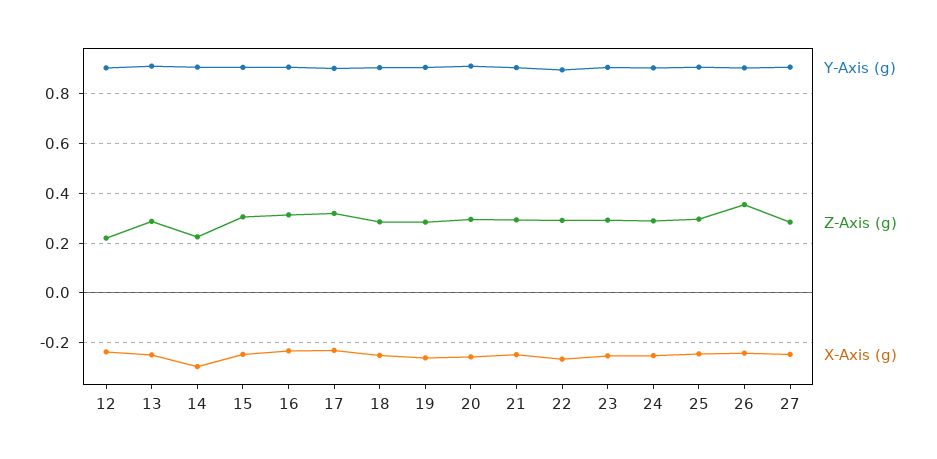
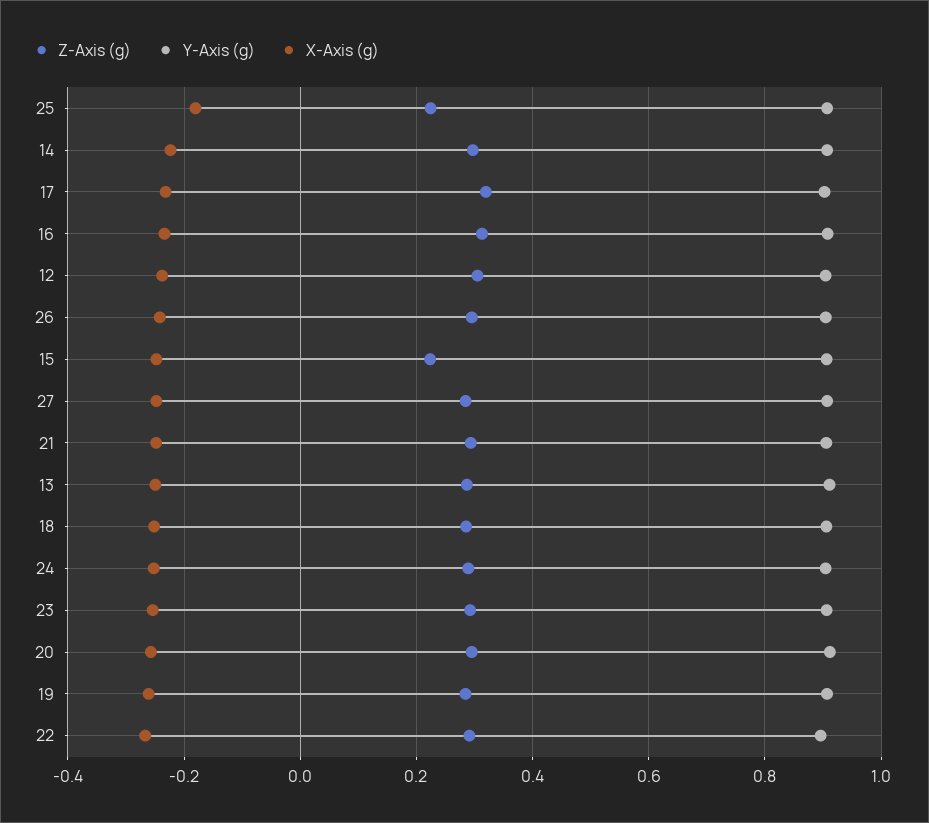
Z-Axis (g), 12: 0.225 -> 0.3
Z-Axis (g), 14: 0.225 -> 0.3
X-Axis (g), 14: -0.3 -> -0.22
Z-Axis (g), 15: 0.3 -> 0.22
Z-Axis (g), 25: 0.3 -> 0.22
X-Axis (g), 25: -0.25 -> -0.18
Z-Axis (g), 26: 0.35 -> 0.3

